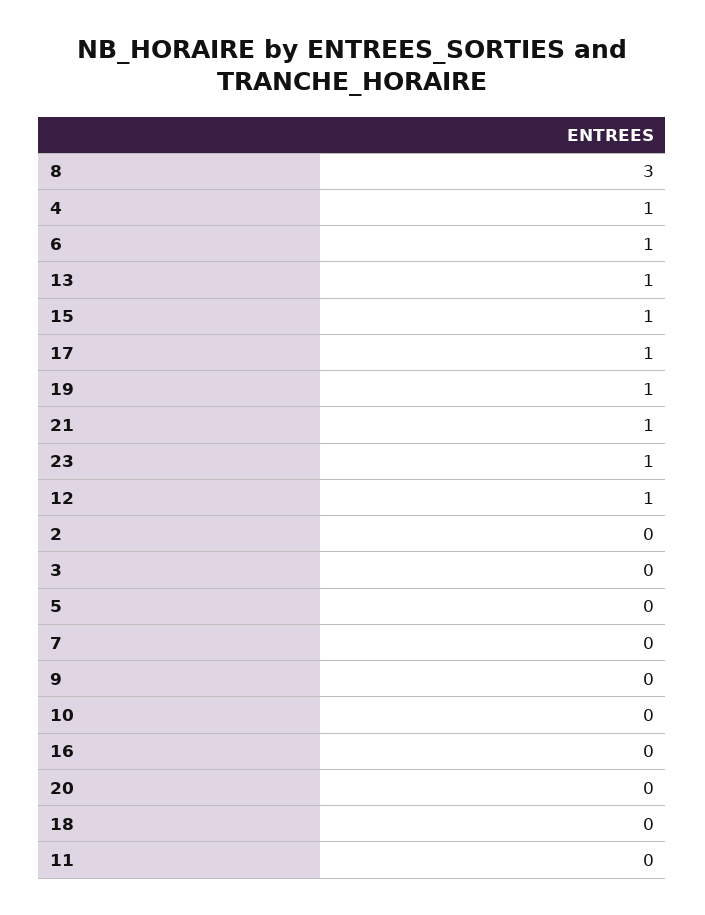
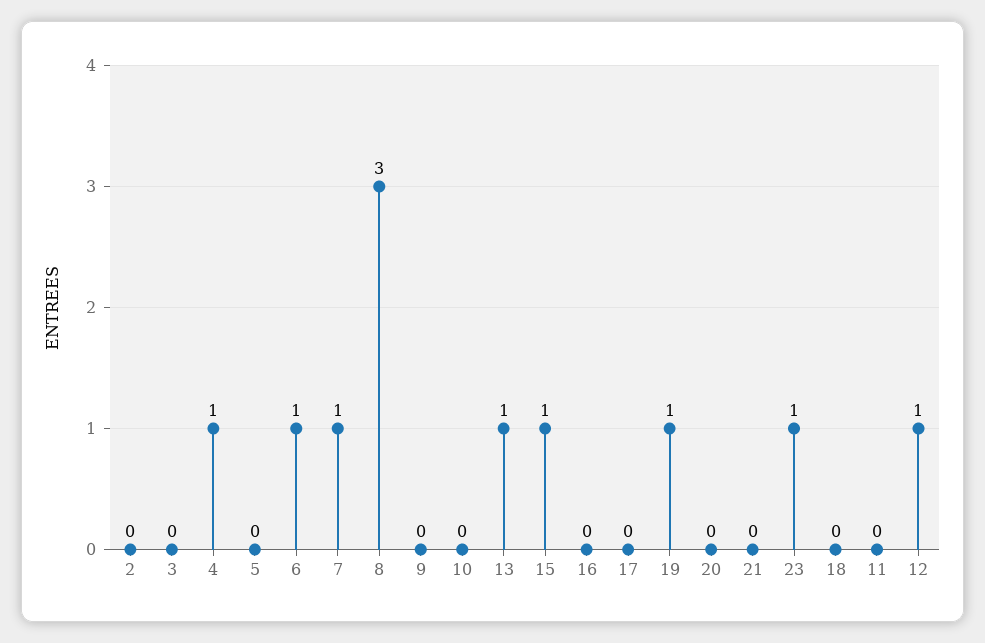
17: 1 -> 0
21: 1 -> 0
7: 0 -> 1

